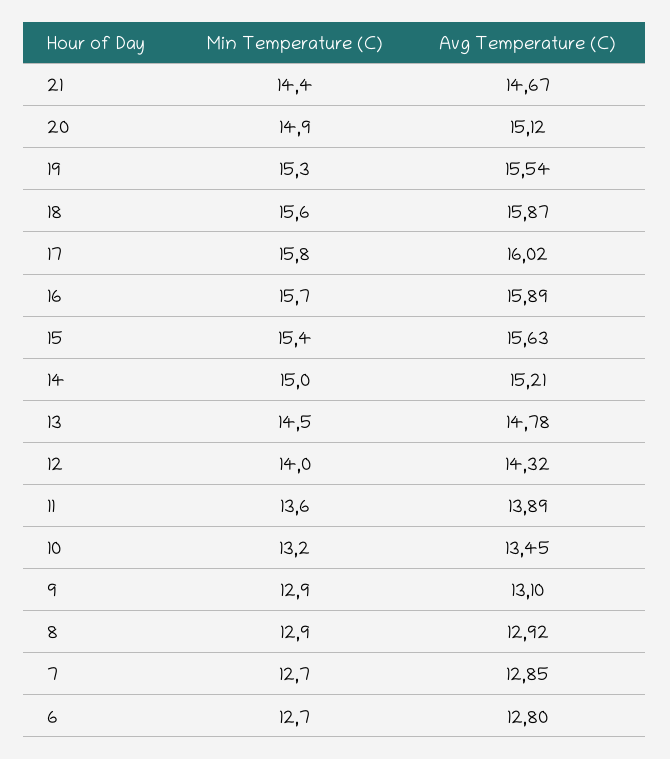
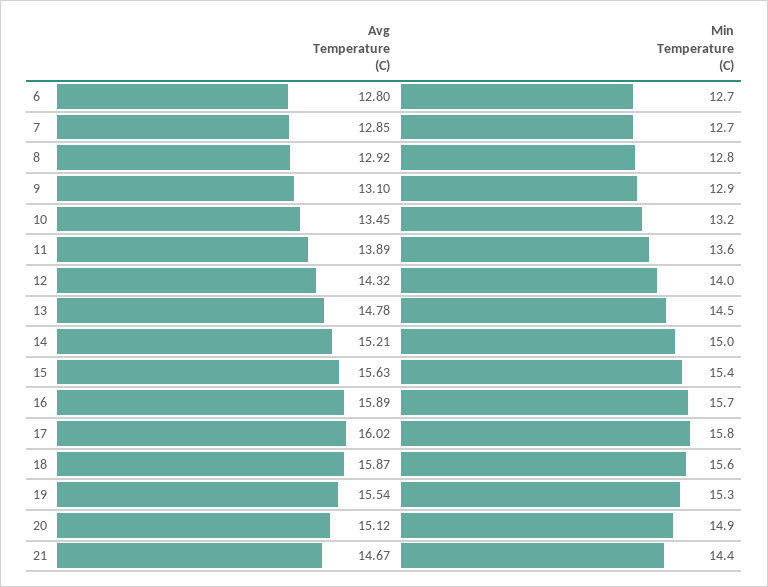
Min Temperature (C), 8: 12.9 -> 12.8

